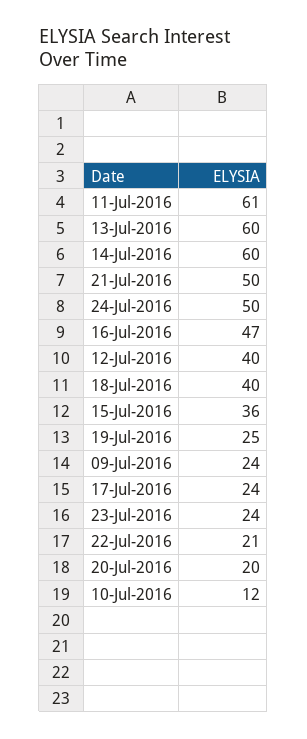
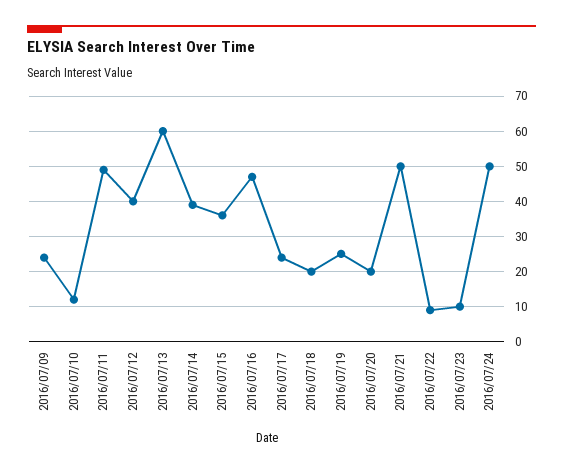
11-Jul-2016: 61 -> 50
14-Jul-2016: 60 -> 40
18-Jul-2016: 40 -> 20
23-Jul-2016: 24 -> 10
22-Jul-2016: 21 -> 10

